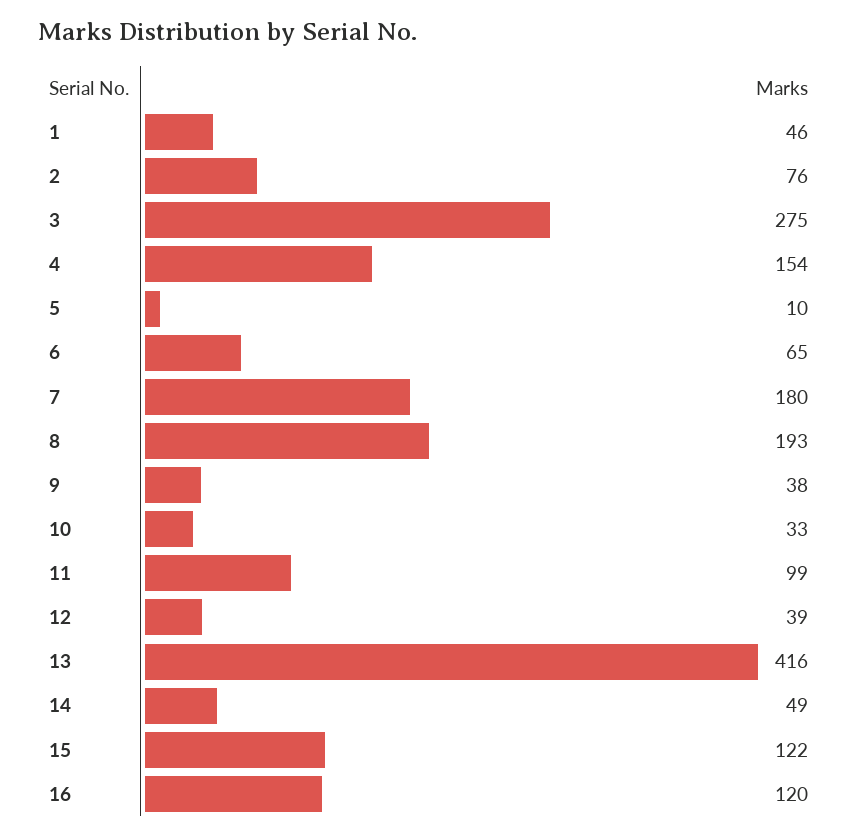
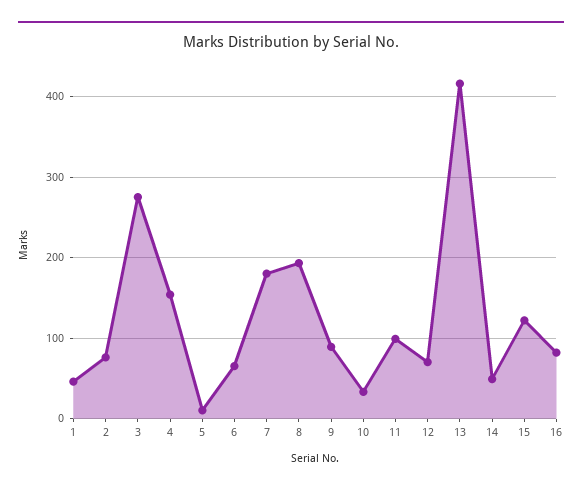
9: 38 -> 90
12: 39 -> 70
16: 120 -> 80

